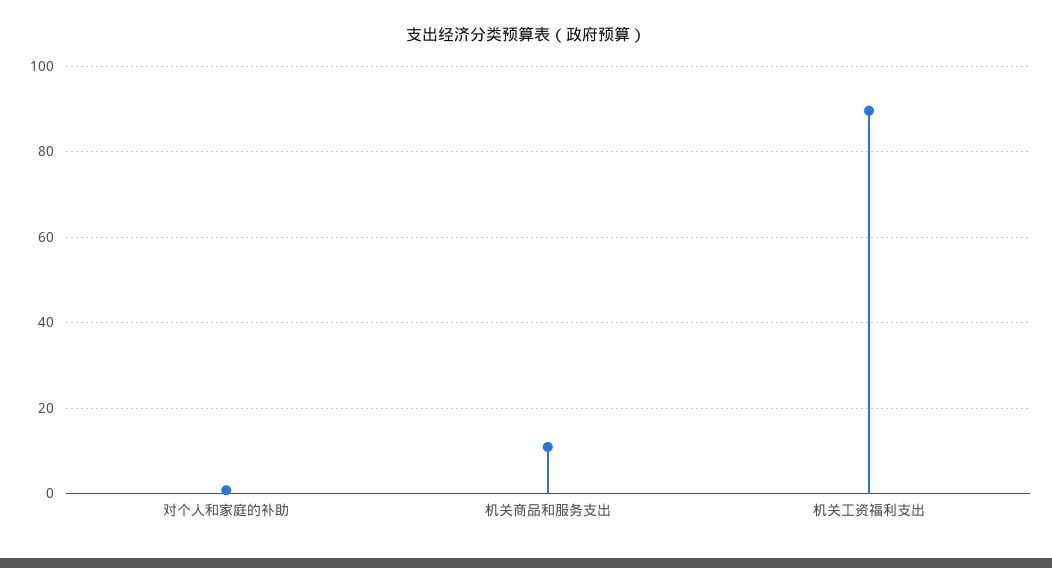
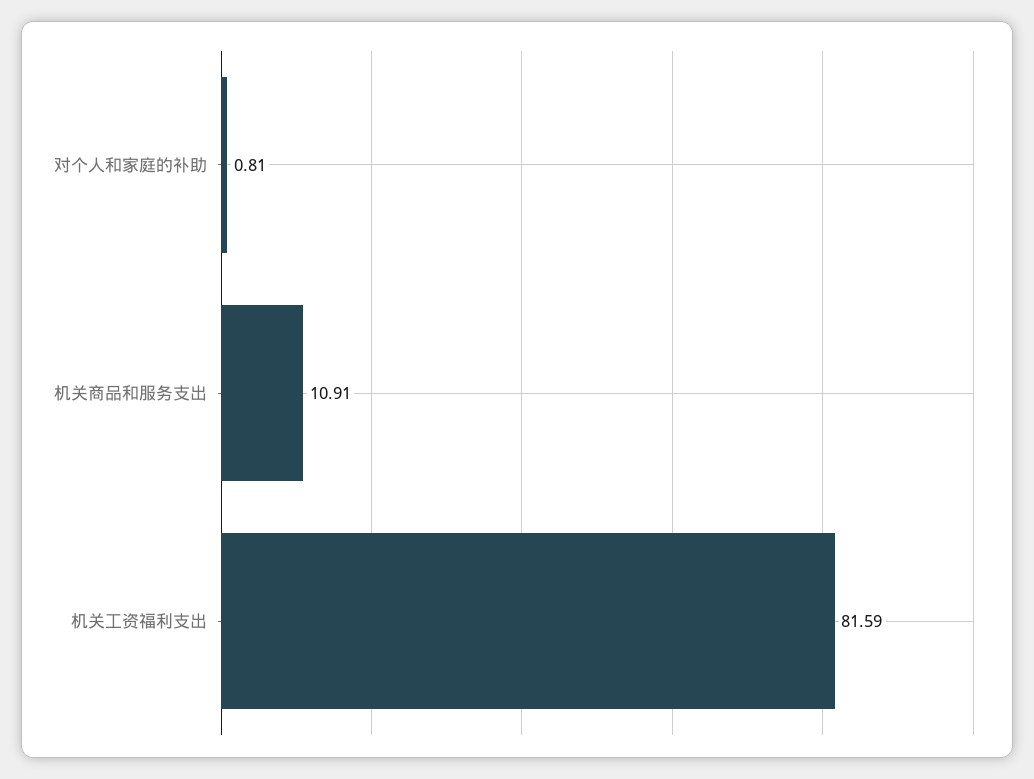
机关工资福利支出: 90 -> 81.59

